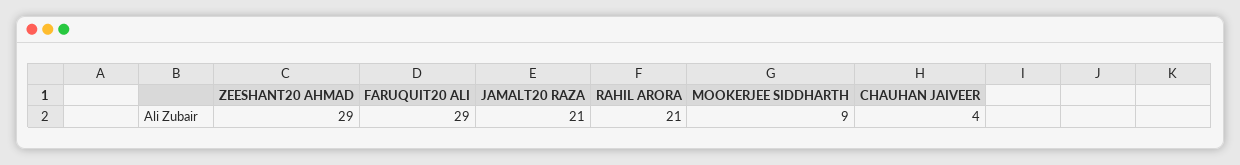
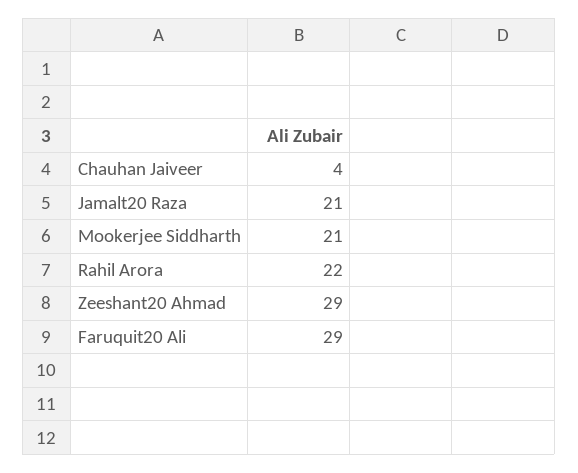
RAHIL ARORA: 21 -> 22
MOOKERJEE SIDDHARTH: 9 -> 21

